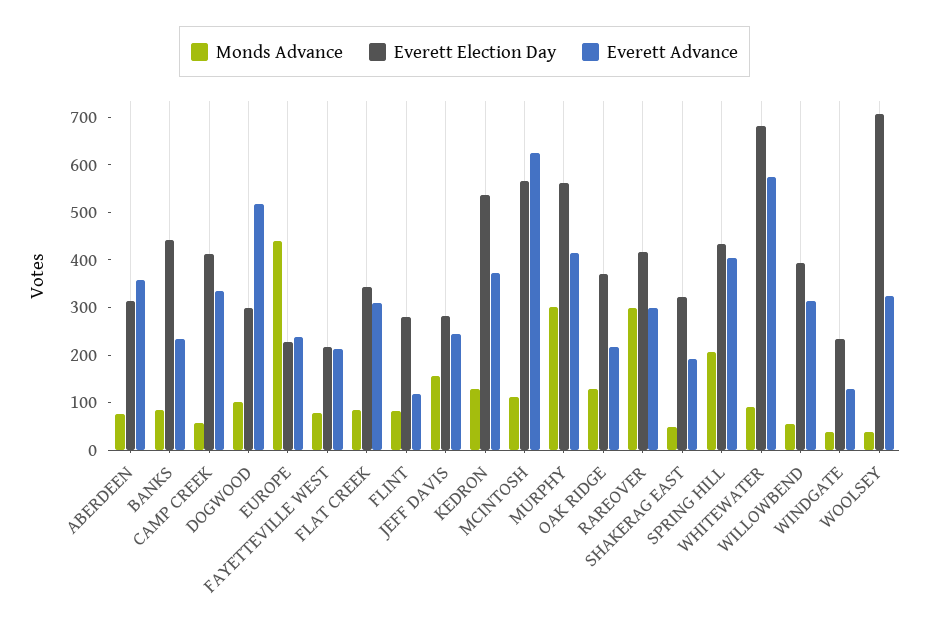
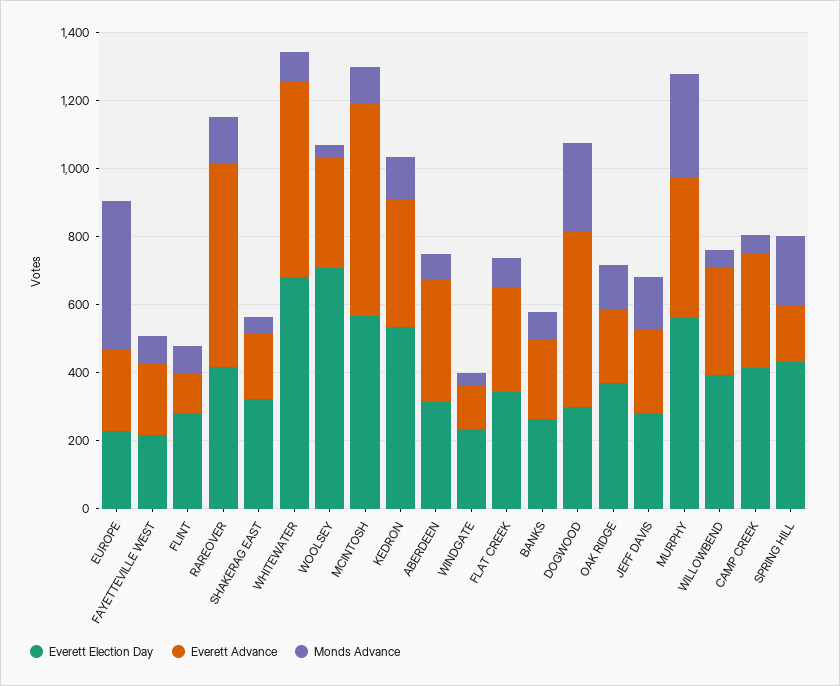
Everett Election Day, BANKS: 440 -> 250
Monds Advance, DOGWOOD: 100 -> 250
Monds Advance, RAREOVER: 300 -> 150
Everett Advance, RAREOVER: 300 -> 600
Everett Advance, SPRING HILL: 400 -> 150

